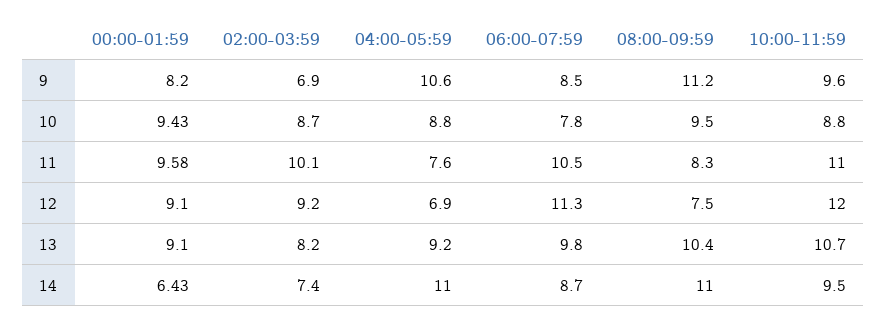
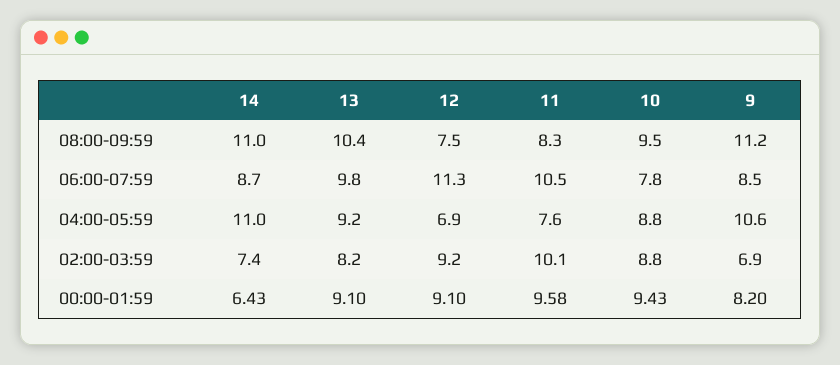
10:00-11:59, 9: 9.6 -> none
02:00-03:59, 10: 8.7 -> 8.8
10:00-11:59, 10: 8.8 -> none
10:00-11:59, 11: 11 -> none
10:00-11:59, 12: 12 -> none
10:00-11:59, 13: 10.7 -> none
10:00-11:59, 14: 9.5 -> none

